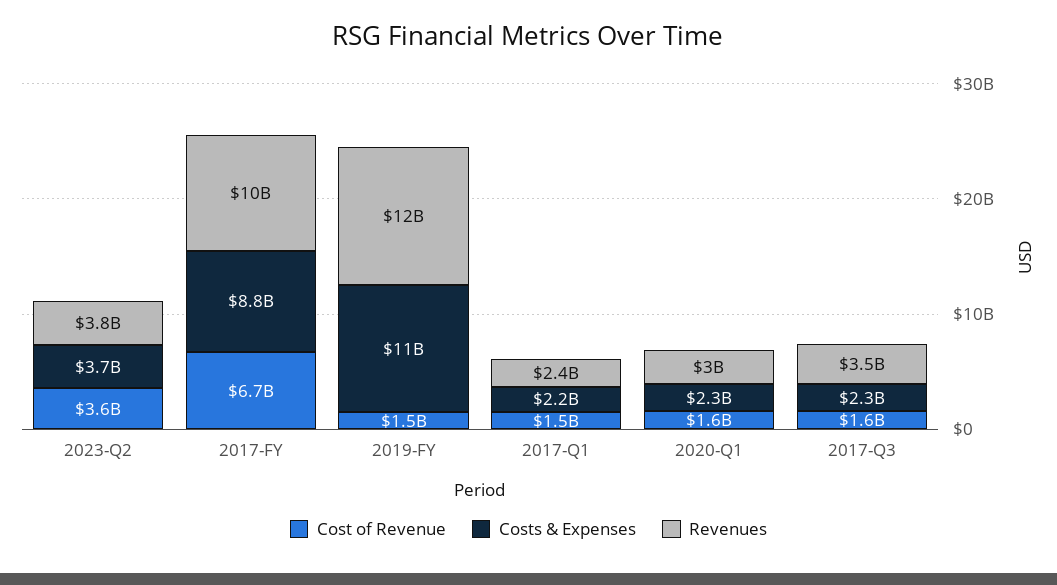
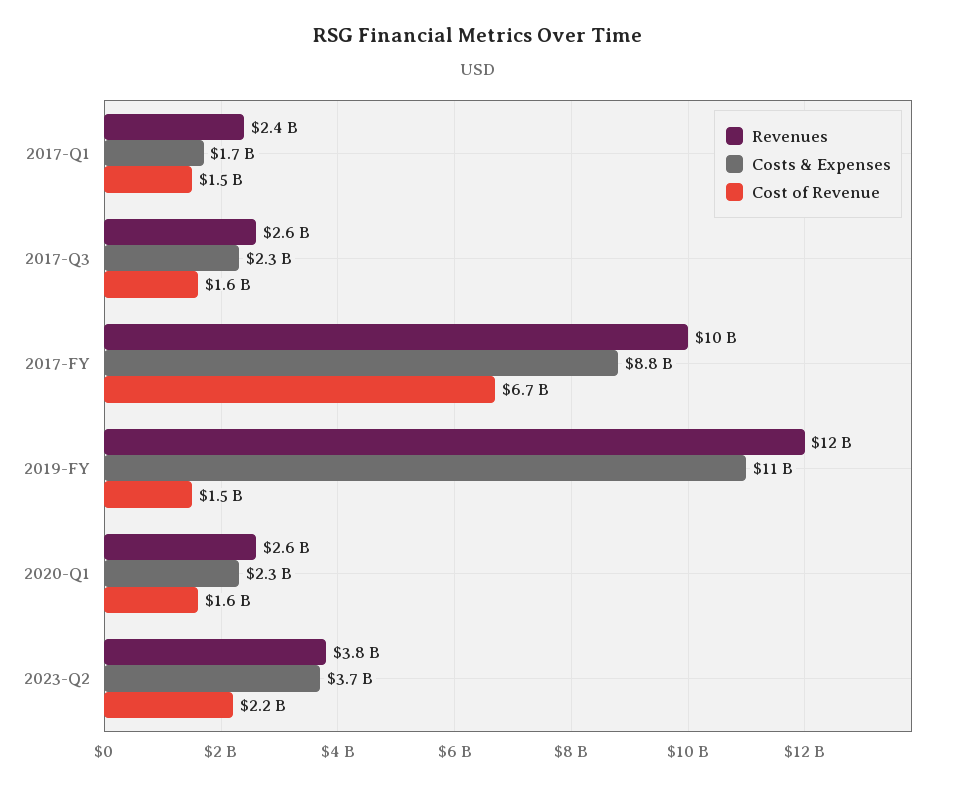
Cost of Revenue, 2023-Q2: 3600000000 -> 2200000000
Costs & Expenses, 2017-Q1: 2200000000 -> 1700000000
Revenues, 2020-Q1: 3000000000 -> 2600000000
Revenues, 2017-Q3: 3500000000 -> 2600000000

